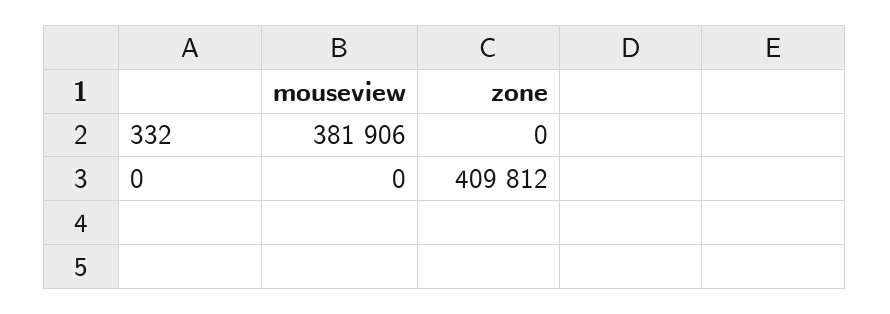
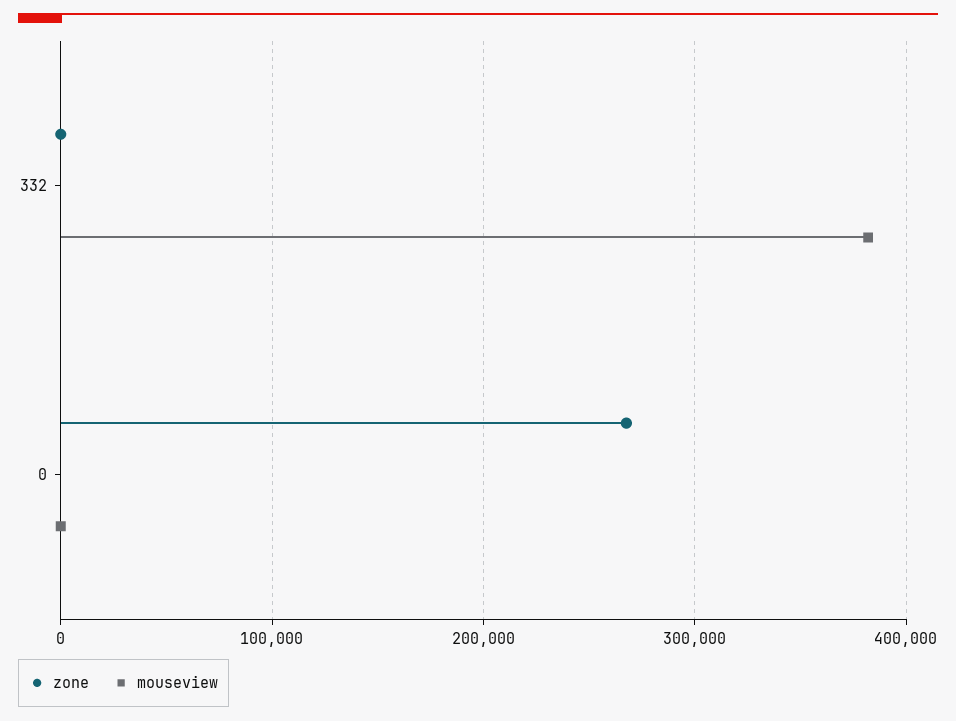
zone, 0: 409812 -> 270000

